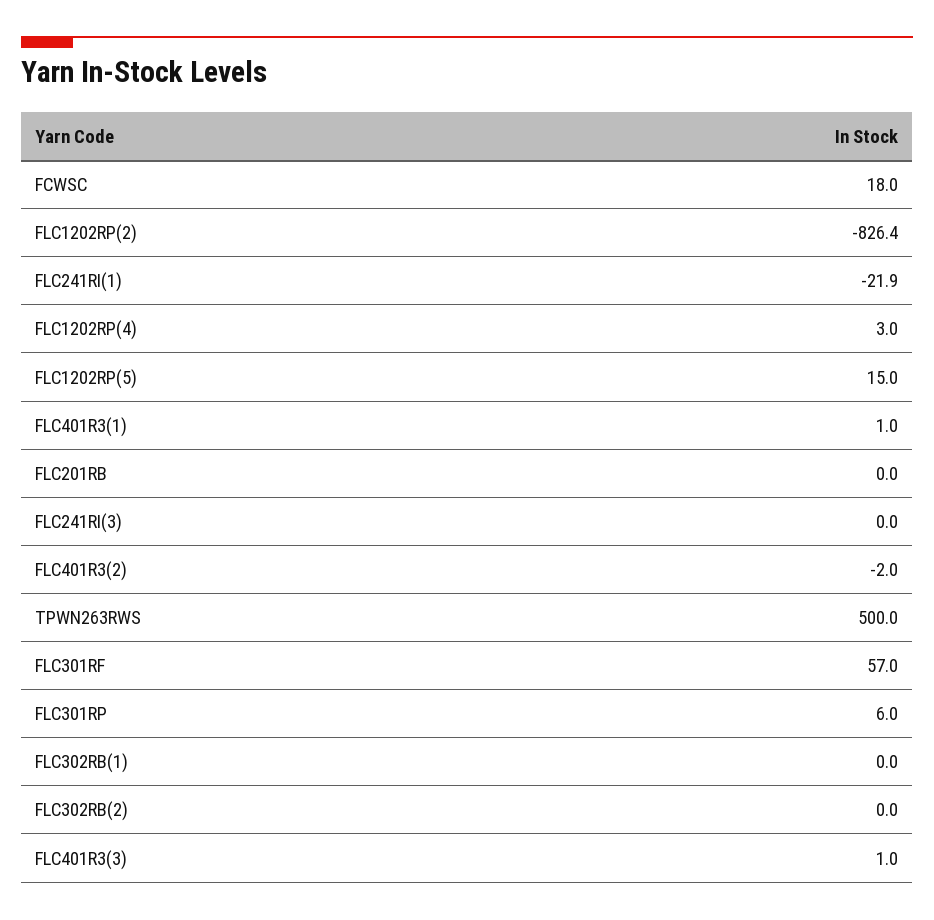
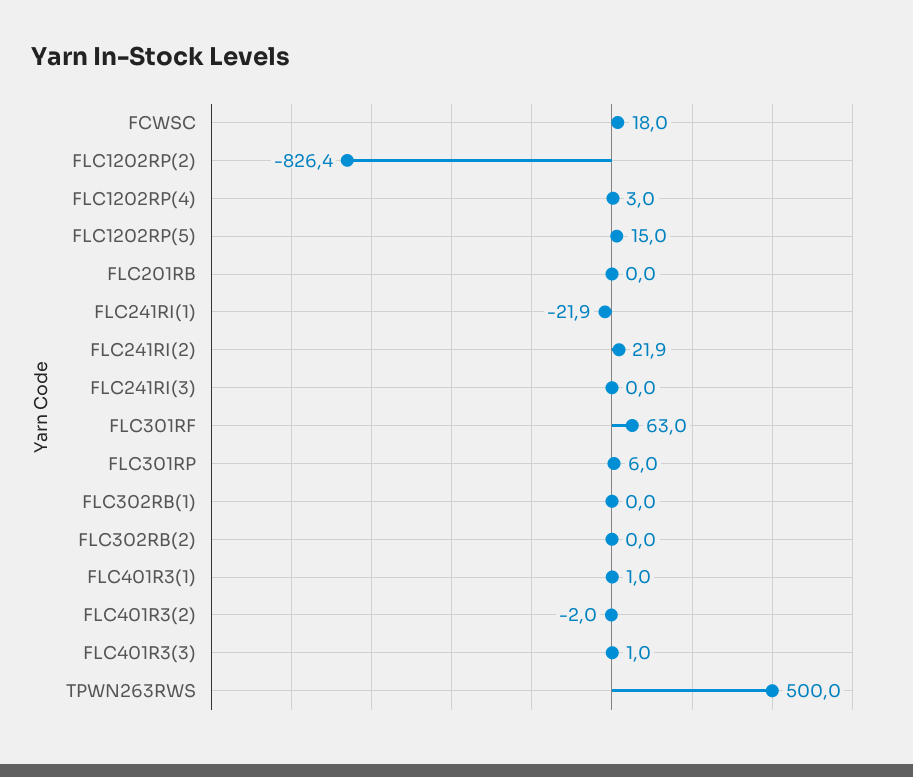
FLC301RF: 57 -> 63
FLC241RI(2): none -> 21.9

